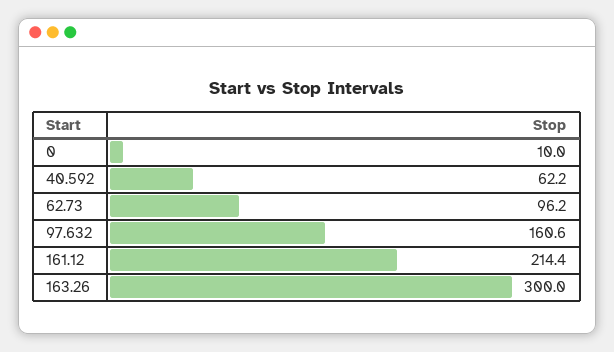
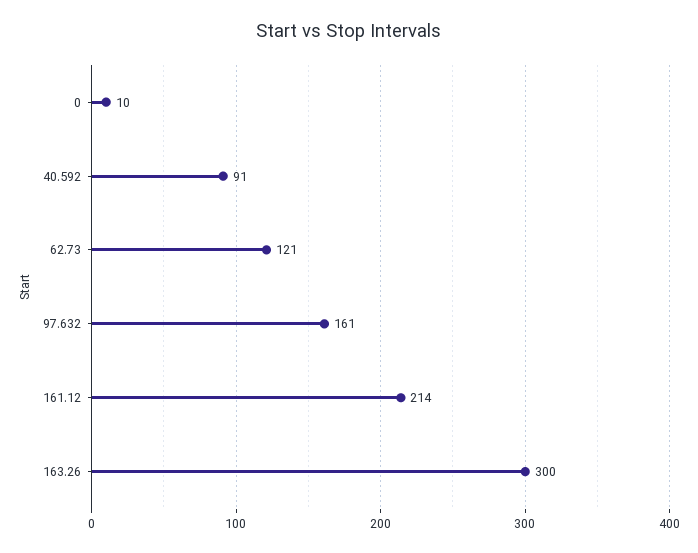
40.592: 62.2 -> 91
62.73: 96.2 -> 121

